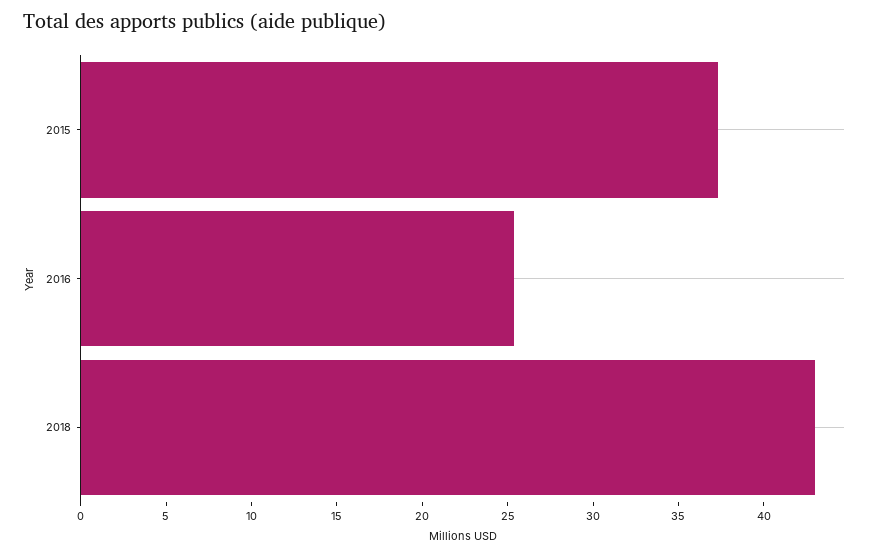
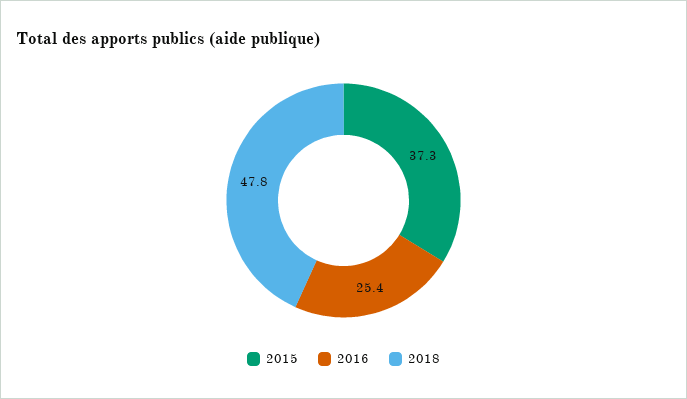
2018: 43 -> 47.8

